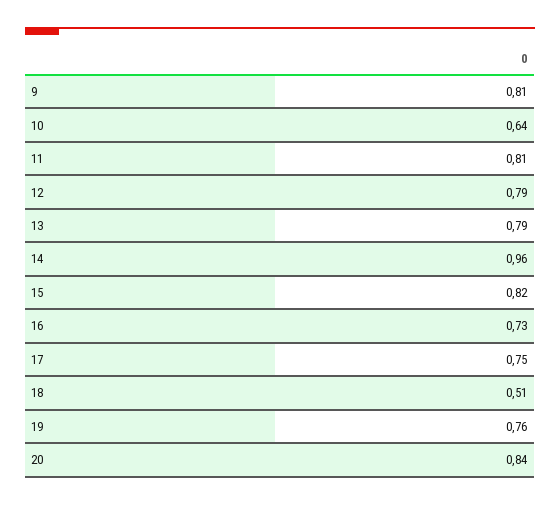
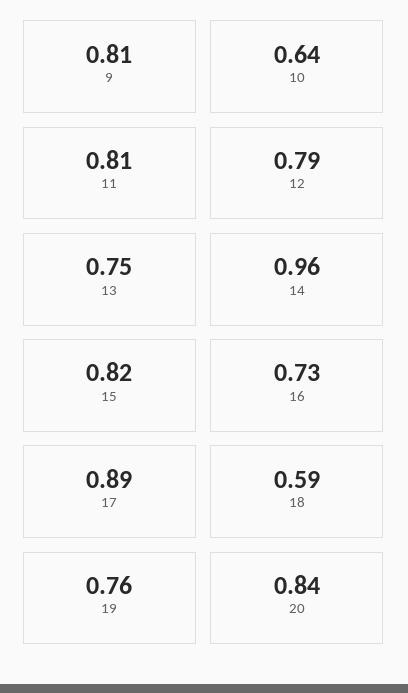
13: 0.79 -> 0.75
17: 0.75 -> 0.89
18: 0.51 -> 0.59

